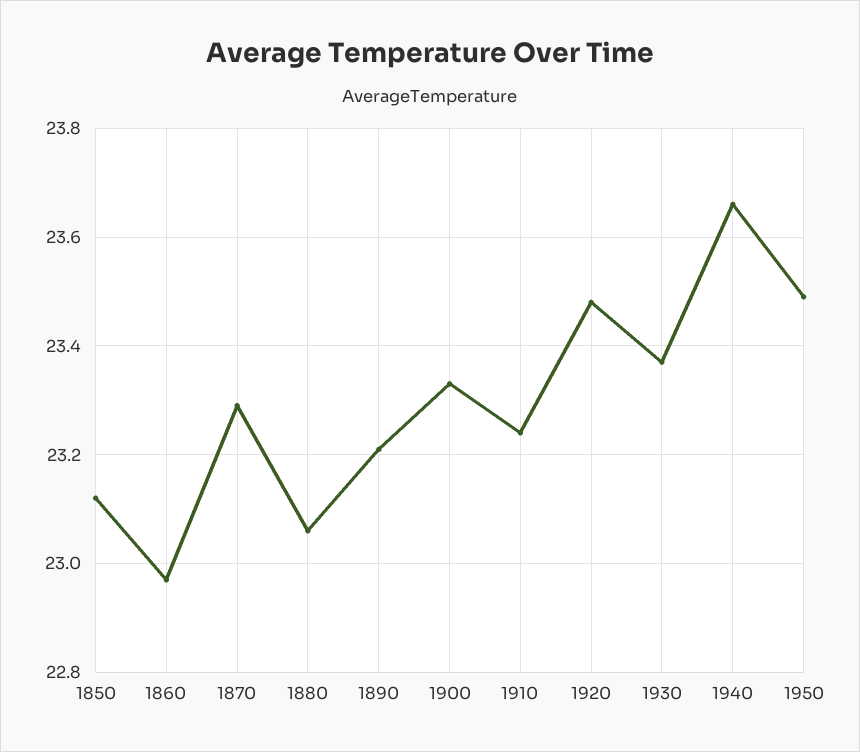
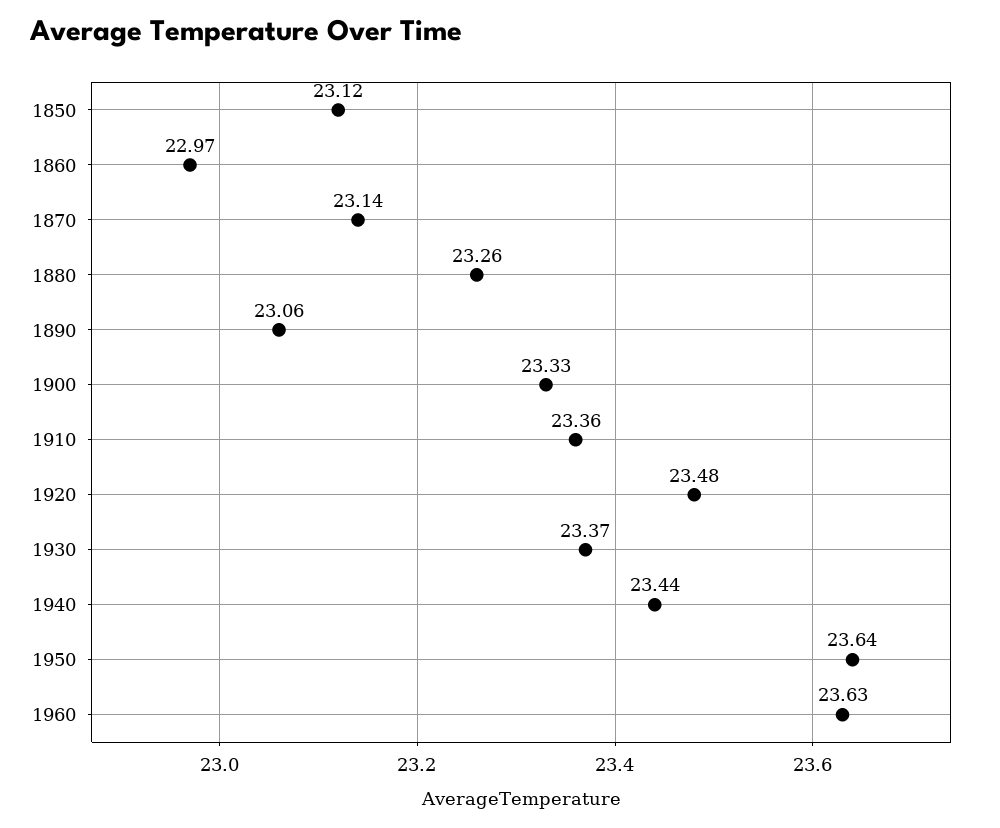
1870: 23.3 -> 23.14
1880: 23.05 -> 23.26
1890: 23.2 -> 23.06
1910: 23.25 -> 23.36
1940: 23.65 -> 23.44
1950: 23.5 -> 23.64
1960: none -> 23.63

